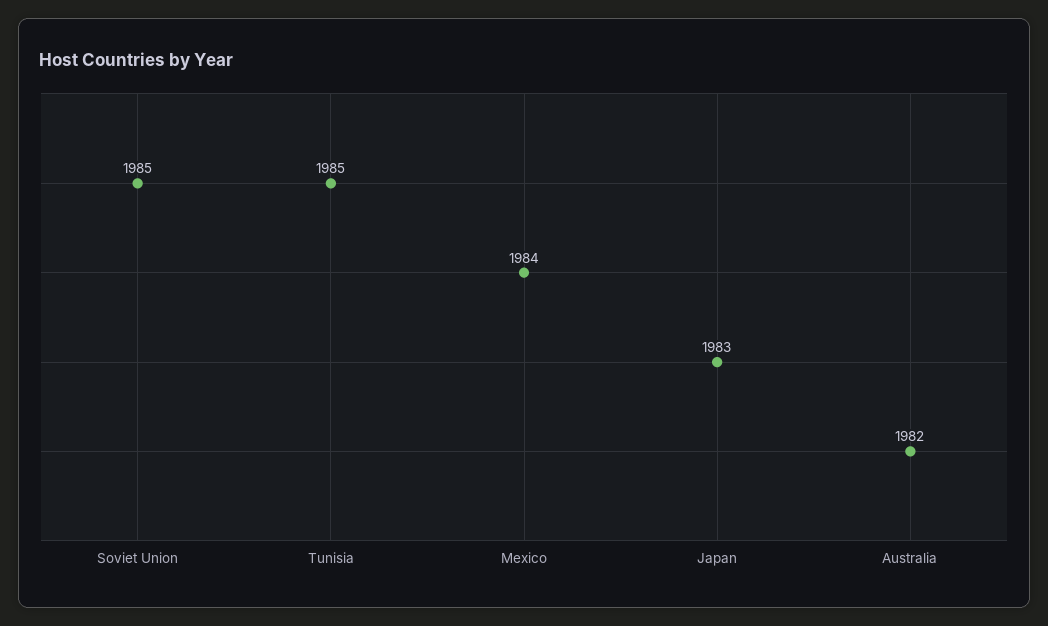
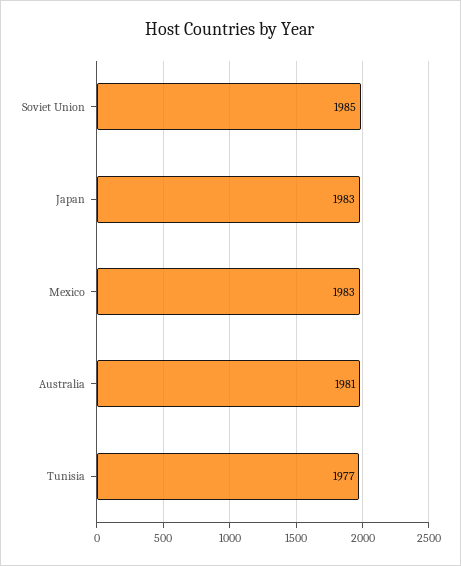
Tunisia: 1985 -> 1977
Mexico: 1984 -> 1983
Australia: 1982 -> 1981

